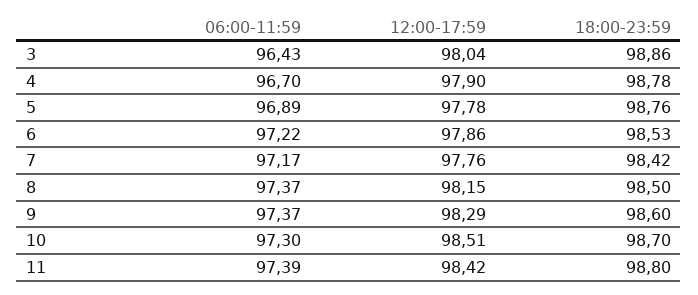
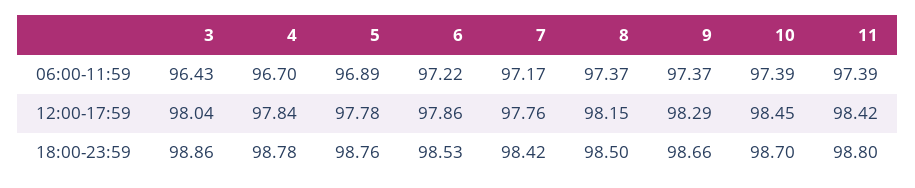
12:00-17:59, 4: 97.9 -> 97.84
18:00-23:59, 9: 98.6 -> 98.66
06:00-11:59, 10: 97.3 -> 97.39
12:00-17:59, 10: 98.51 -> 98.45

